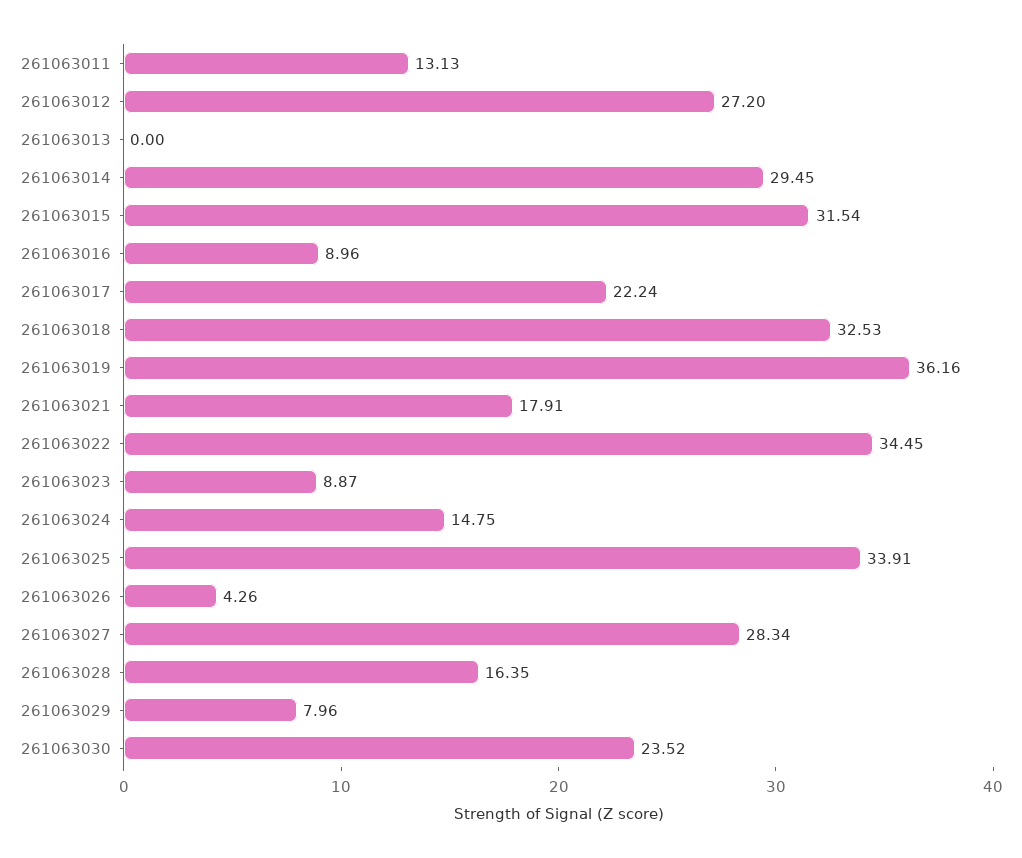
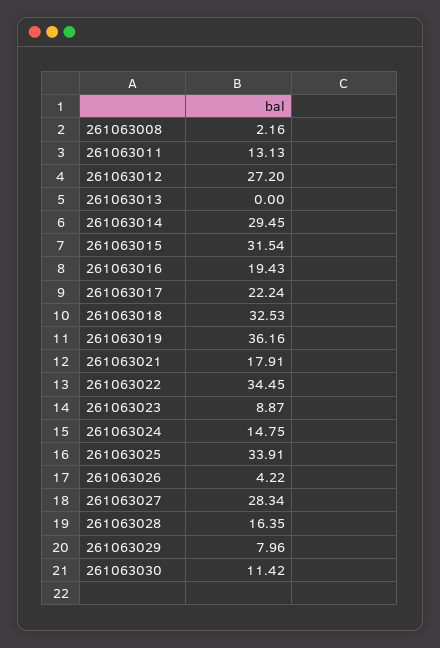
261063016: 8.96 -> 19.43
261063026: 4.26 -> 4.22
261063030: 23.52 -> 11.42
261063008: none -> 2.16

